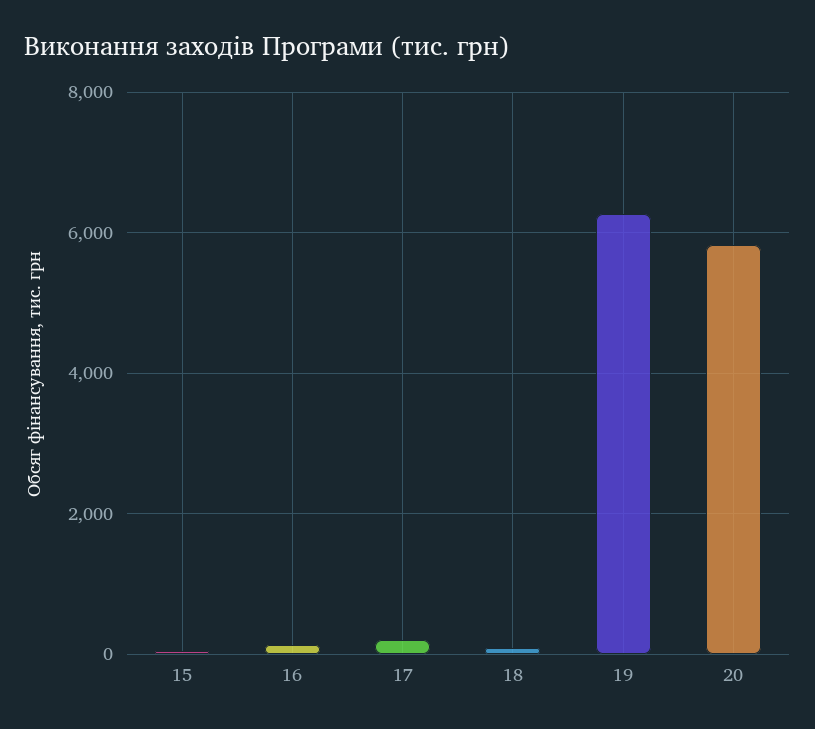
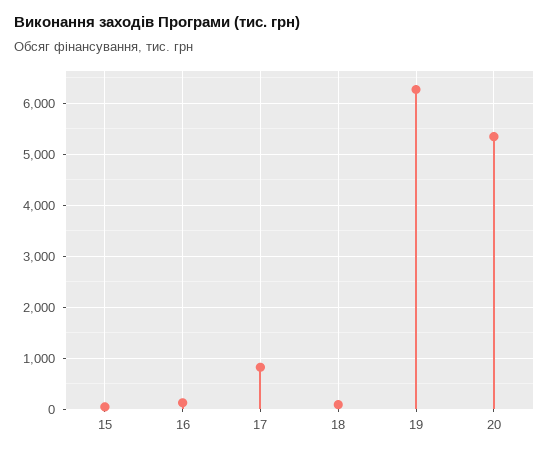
17: 200 -> 800
20: 5800 -> 5400

